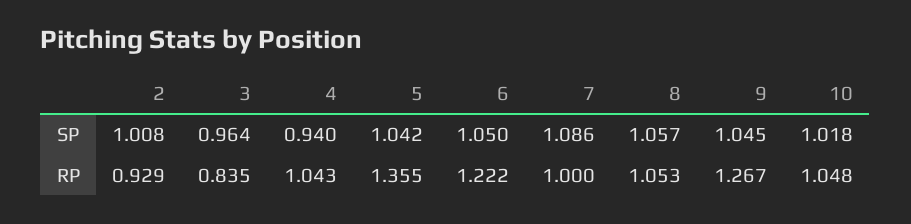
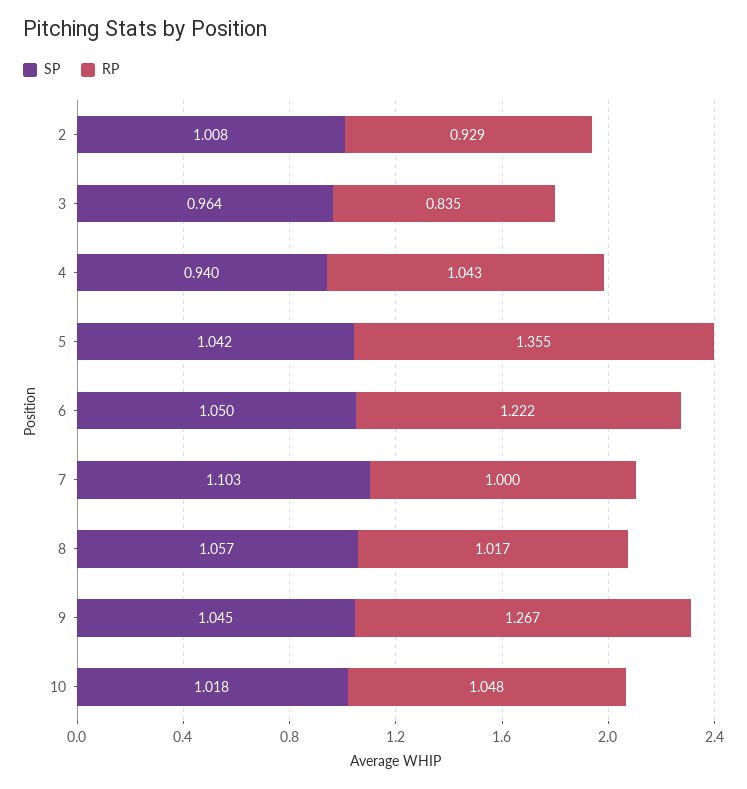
SP, 7: 1.086 -> 1.103
RP, 8: 1.053 -> 1.017

